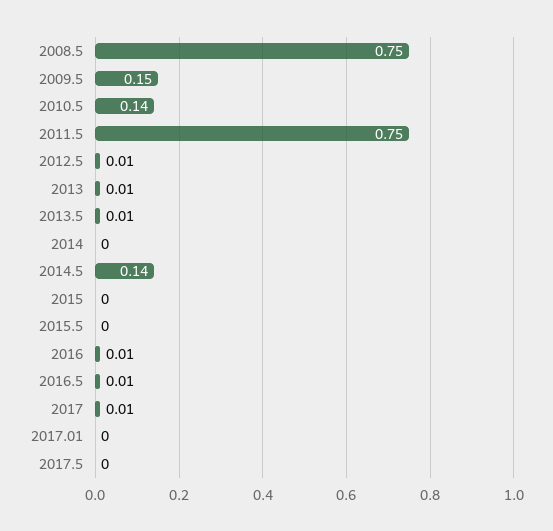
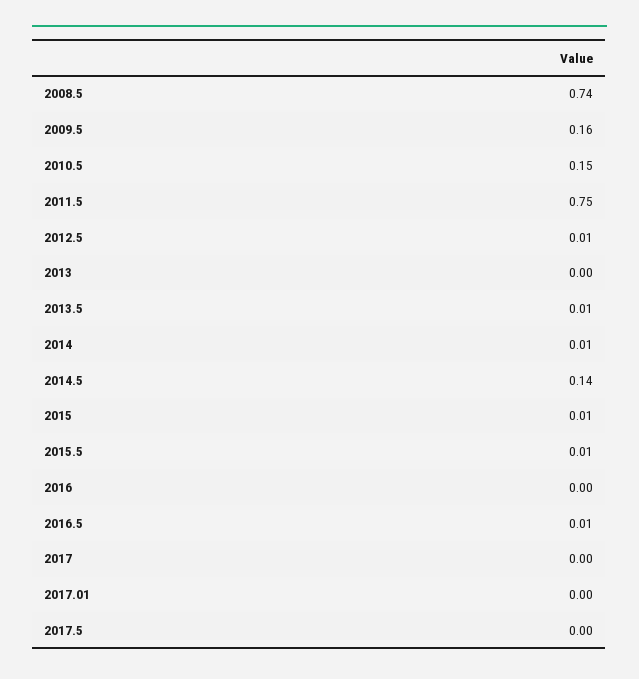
2008.5: 0.75 -> 0.74
2009.5: 0.15 -> 0.16
2010.5: 0.14 -> 0.15
2013: 0.01 -> 0
2014: 0 -> 0.01
2015: 0 -> 0.01
2015.5: 0 -> 0.01
2016: 0.01 -> 0
2017: 0.01 -> 0

